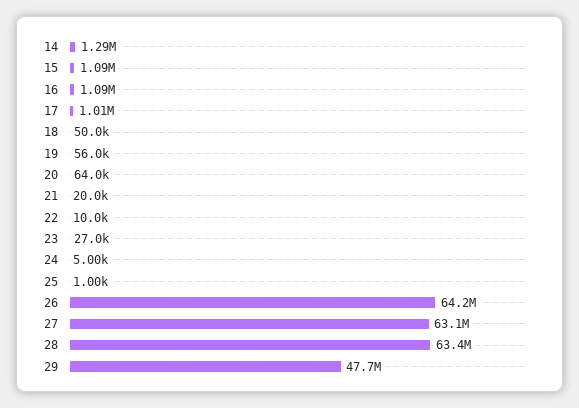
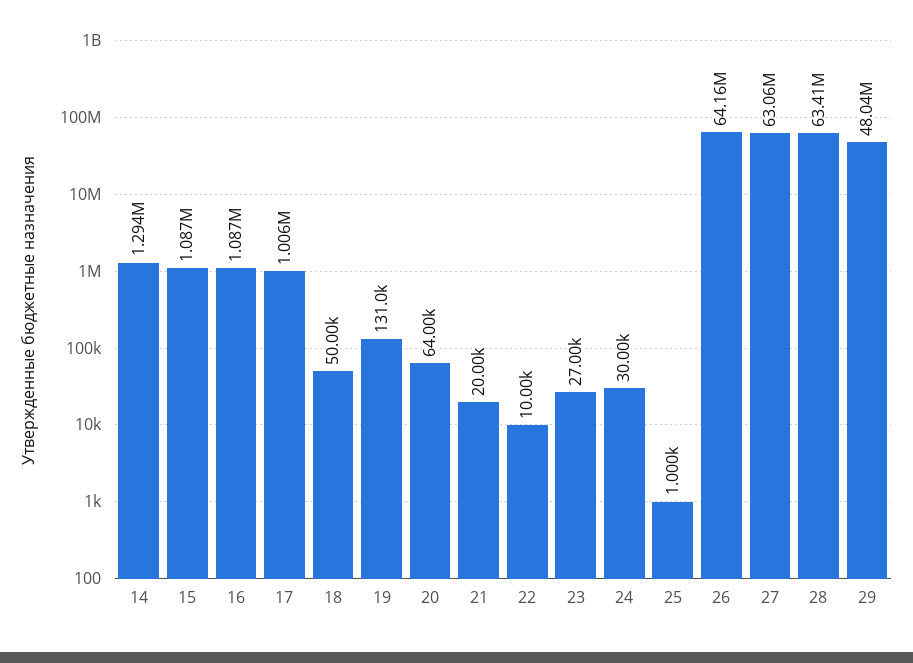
19: 56000 -> 131000
24: 5000 -> 30000
29: 47700000 -> 48040000

